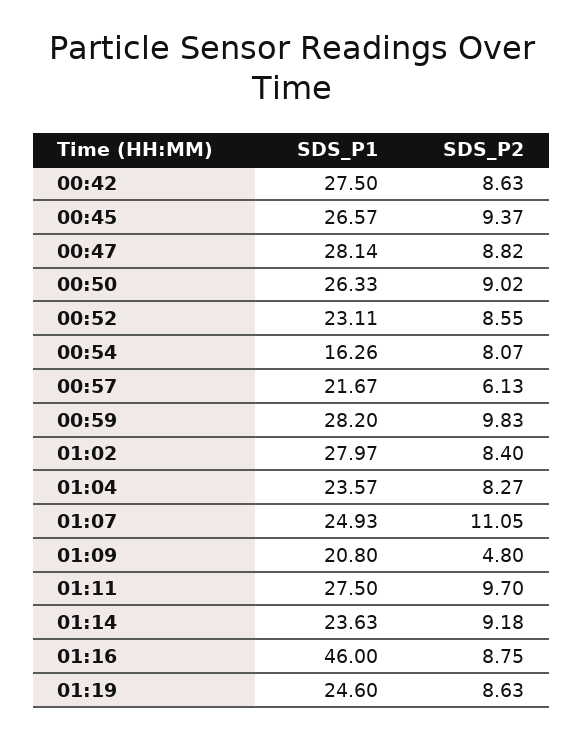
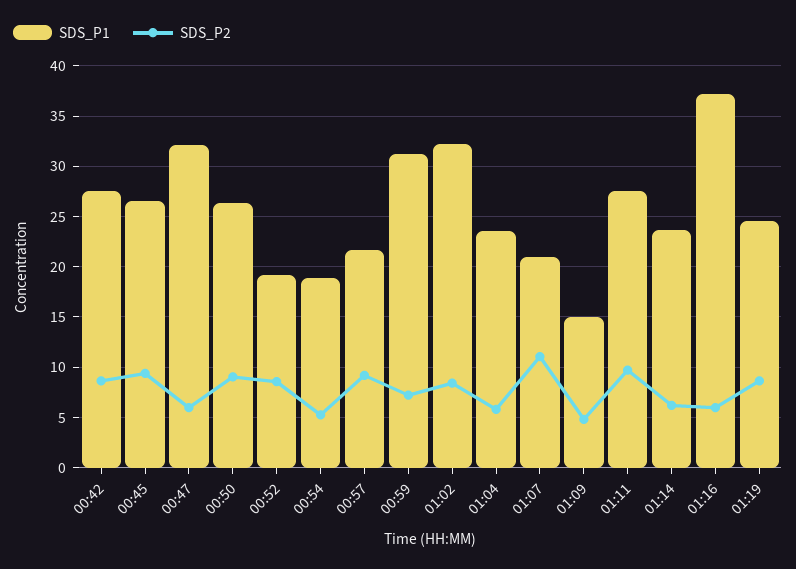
SDS_P1, 00:47: 28.14 -> 32
SDS_P2, 00:47: 8.82 -> 6
SDS_P1, 00:52: 23.11 -> 19
SDS_P1, 00:54: 16.26 -> 19
SDS_P2, 00:54: 8.07 -> 5
SDS_P2, 00:57: 6.13 -> 9
SDS_P1, 00:59: 28.2 -> 31
SDS_P2, 00:59: 9.83 -> 7
SDS_P1, 01:02: 27.97 -> 32
SDS_P2, 01:04: 8.27 -> 6
SDS_P1, 01:07: 24.93 -> 21
SDS_P1, 01:09: 20.8 -> 15
SDS_P2, 01:14: 9.18 -> 6
SDS_P1, 01:16: 46 -> 37
SDS_P2, 01:16: 8.75 -> 6

